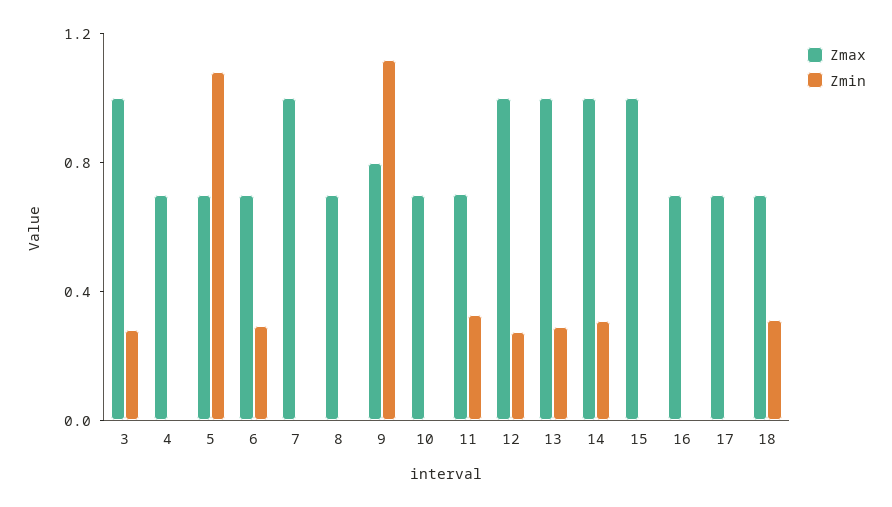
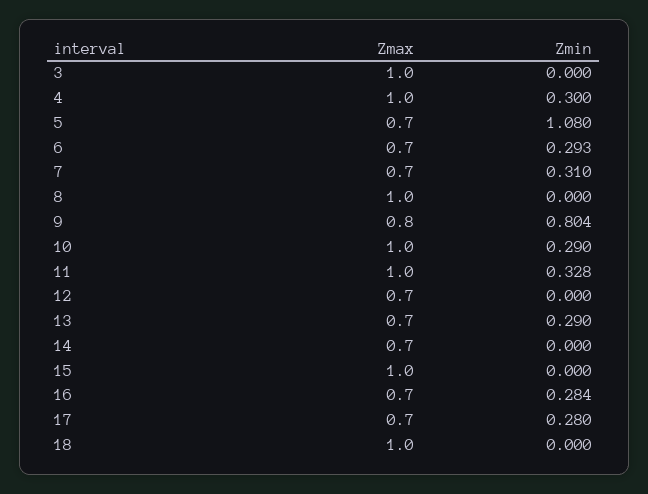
Zmin, 3: 0.3 -> 0
Zmax, 4: 0.7 -> 1
Zmin, 4: 0 -> 0.3
Zmax, 7: 1 -> 0.7
Zmin, 7: 0 -> 0.31
Zmax, 8: 0.7 -> 1
Zmin, 9: 1.1 -> 0.804
Zmax, 10: 0.7 -> 1
Zmin, 10: 0 -> 0.29
Zmax, 11: 0.7 -> 1
Zmax, 12: 1 -> 0.7
Zmin, 12: 0.3 -> 0
Zmax, 13: 1 -> 0.7
Zmax, 14: 1 -> 0.7
Zmin, 14: 0.3 -> 0
Zmin, 16: 0 -> 0.284
Zmin, 17: 0 -> 0.28
Zmax, 18: 0.7 -> 1
Zmin, 18: 0.3 -> 0

